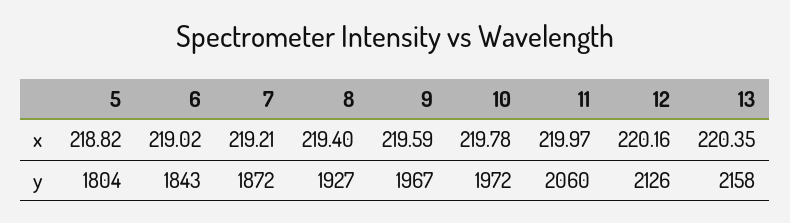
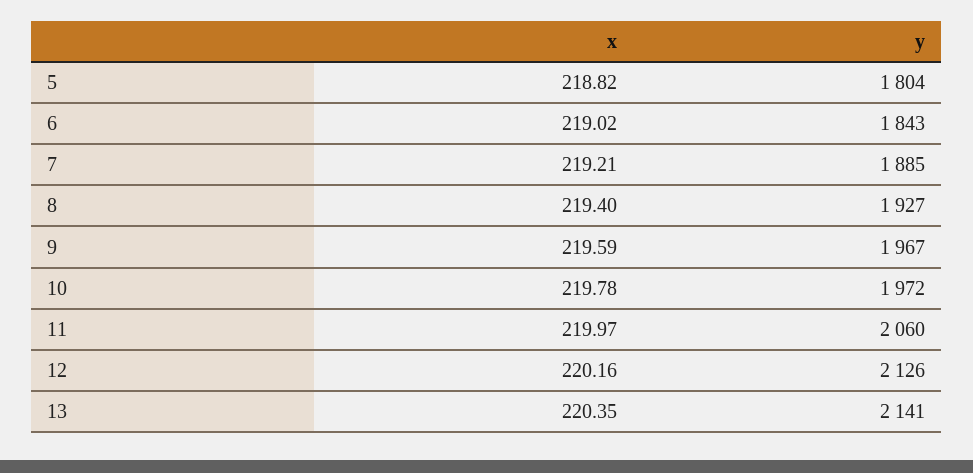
7, y: 1872 -> 1885
13, y: 2158 -> 2141

